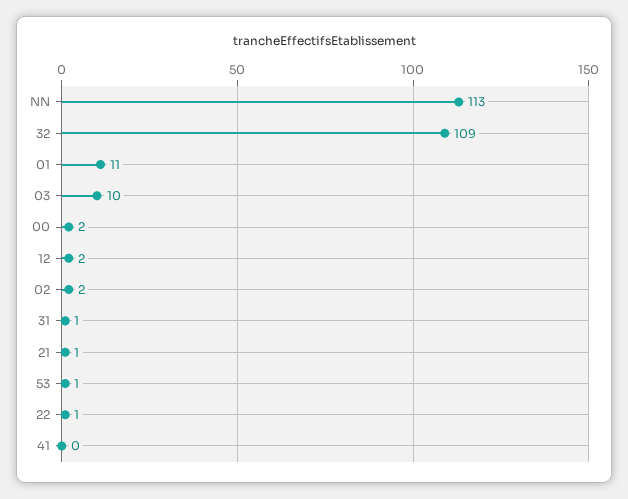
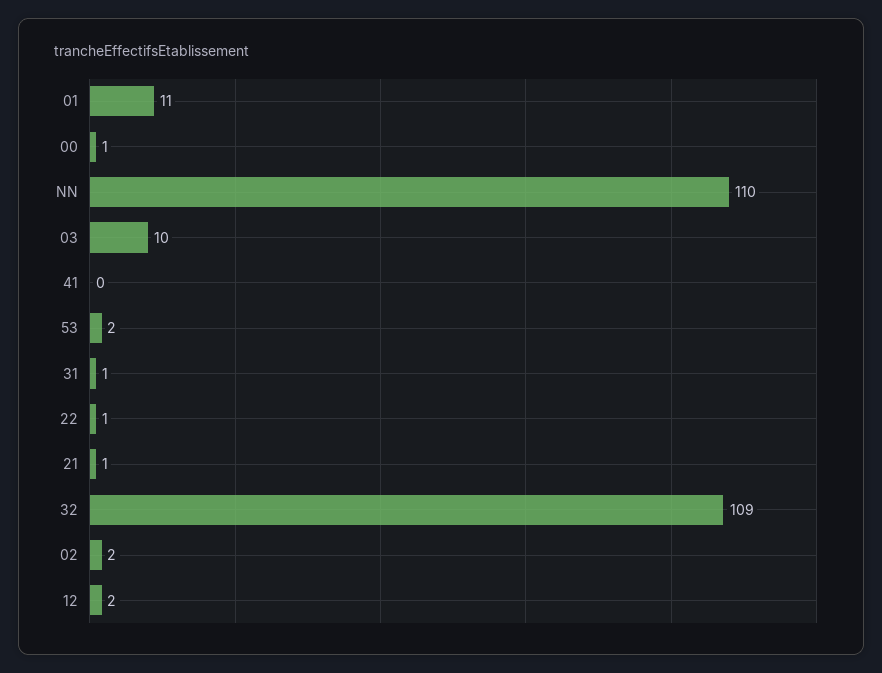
NN: 113 -> 110
00: 2 -> 1
53: 1 -> 2

